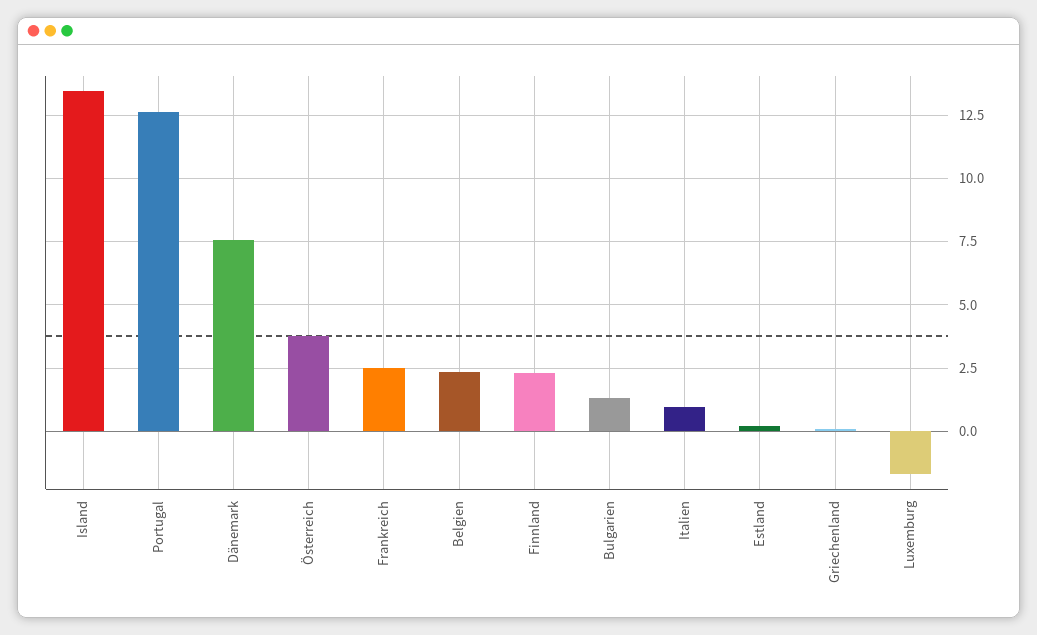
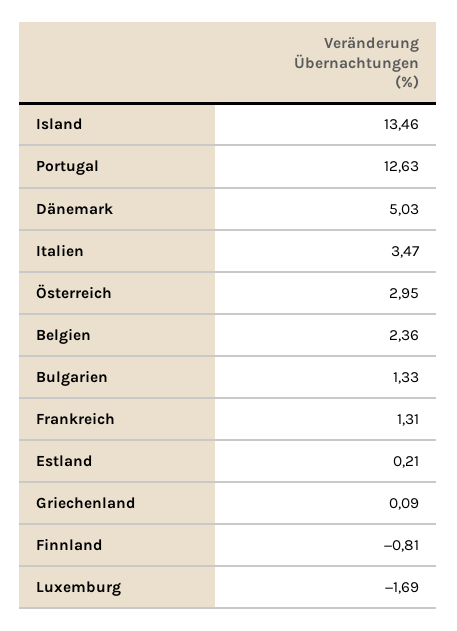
Dänemark: 7.5 -> 5.03
Österreich: 3.75 -> 2.95
Frankreich: 2.5 -> 1.31
Finnland: 2.25 -> -0.81
Italien: 1 -> 3.47

